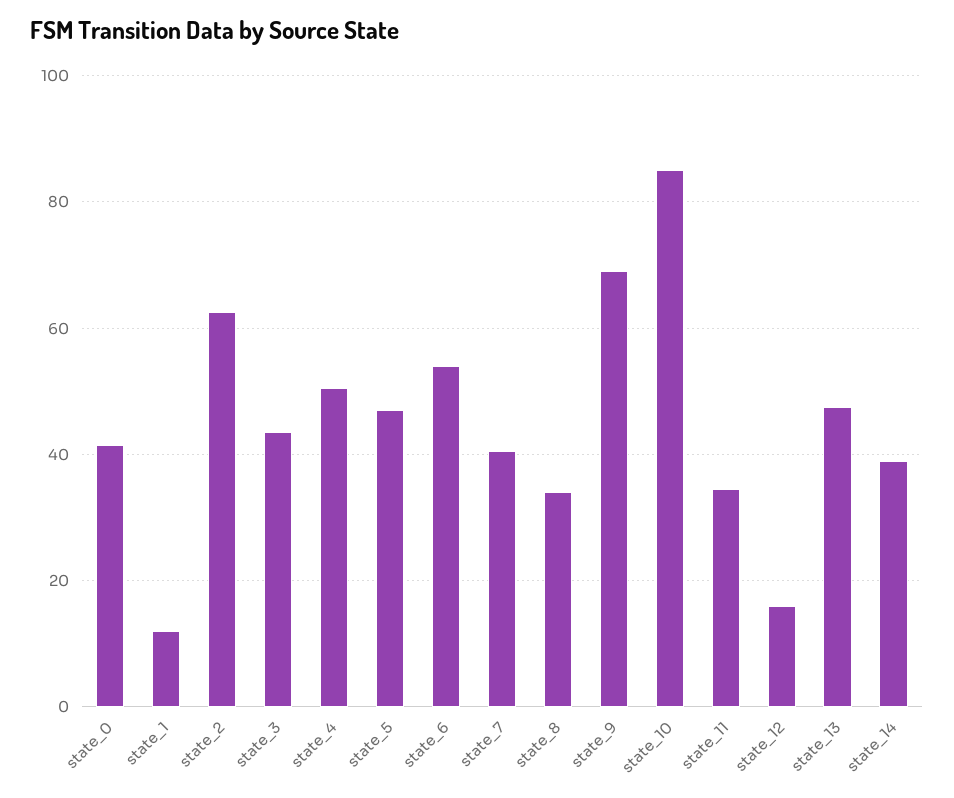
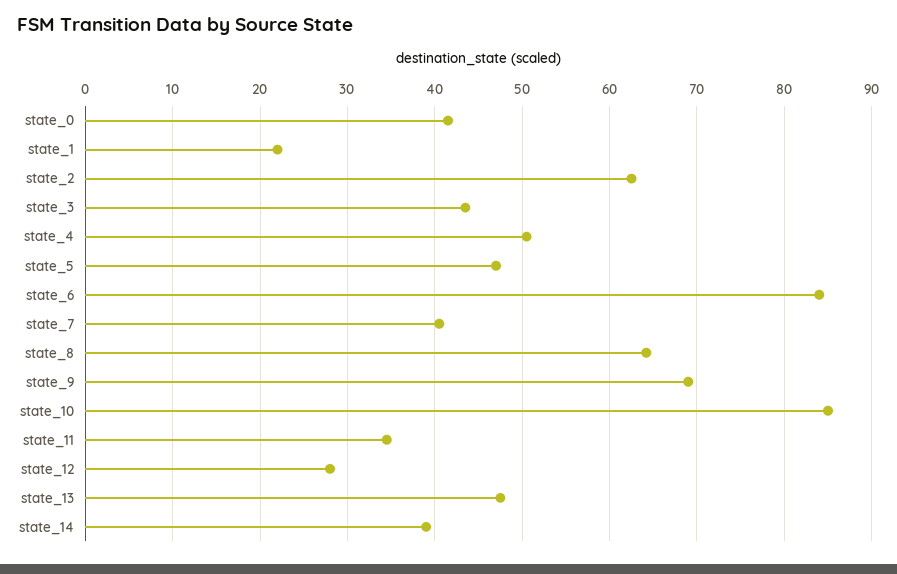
state_1: 12 -> 22
state_6: 54 -> 84
state_8: 34 -> 64
state_12: 16 -> 28

